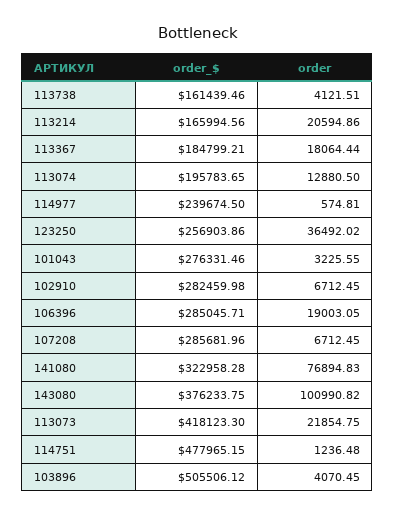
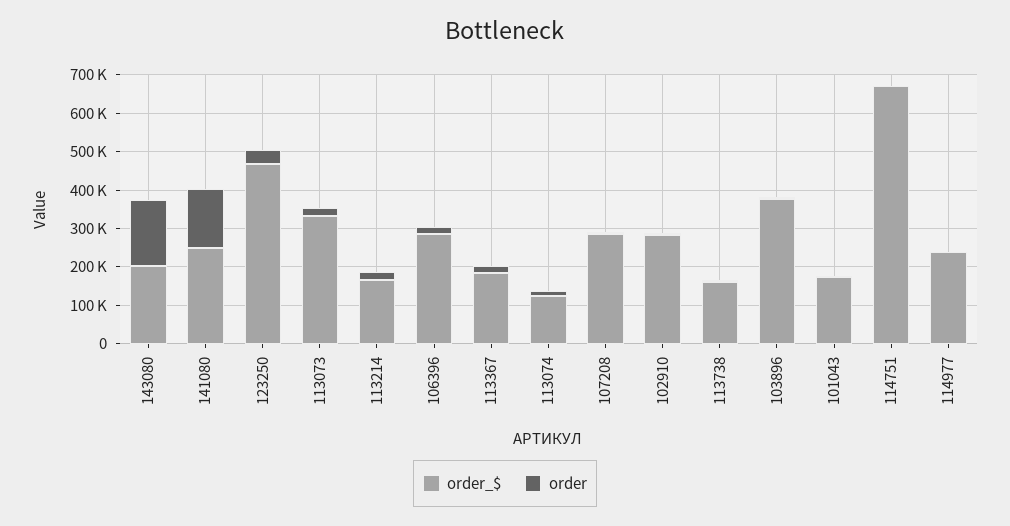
order_$, 113074: 195783.65 -> 125000
order_$, 123250: 256903.86 -> 475000
order_$, 101043: 276331.46 -> 175000
order_$, 141080: 322958.28 -> 250000
order, 141080: 76894.83 -> 150000
order_$, 143080: 376233.75 -> 200000
order, 143080: 100990.82 -> 175000
order_$, 113073: 418123.3 -> 325000
order_$, 114751: 477965.15 -> 675000
order_$, 103896: 505506.12 -> 375000

